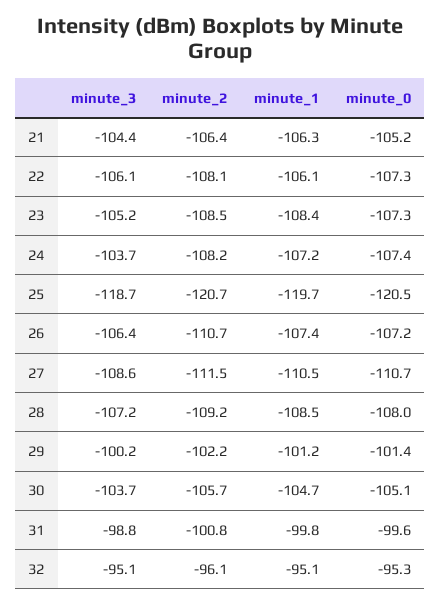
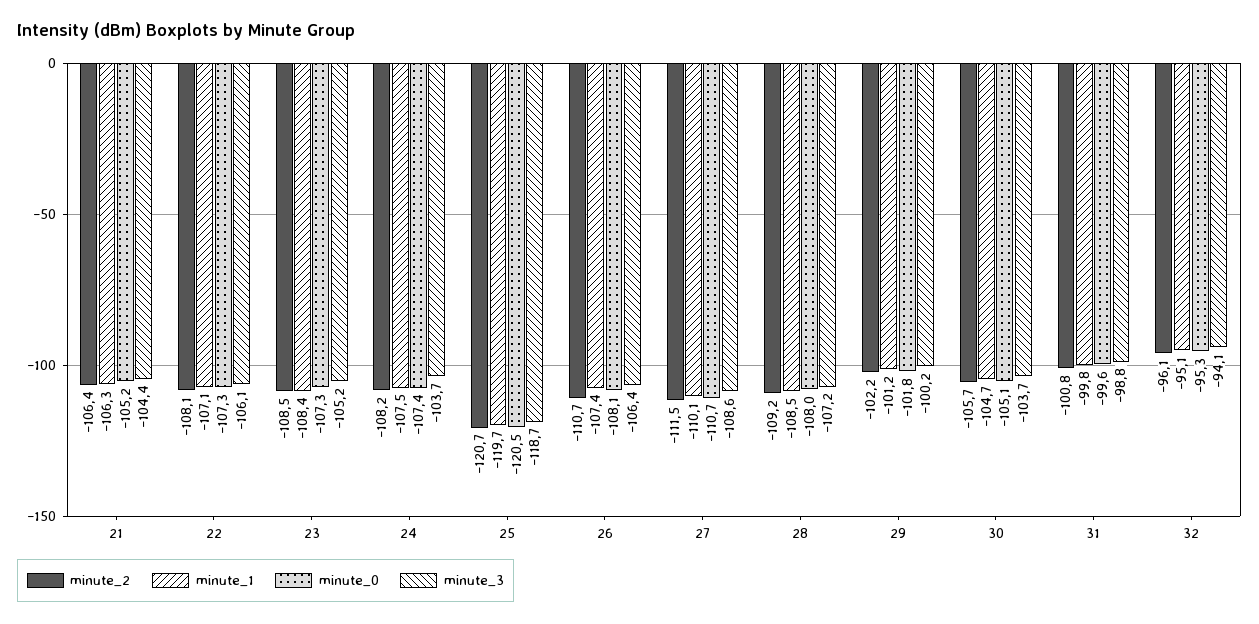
minute_1, 22: -106.1 -> -107.1
minute_1, 24: -107.2 -> -107.5
minute_0, 26: -107.2 -> -108.1
minute_1, 27: -110.5 -> -110.1
minute_0, 29: -101.4 -> -101.8
minute_3, 32: -95.1 -> -94.1

